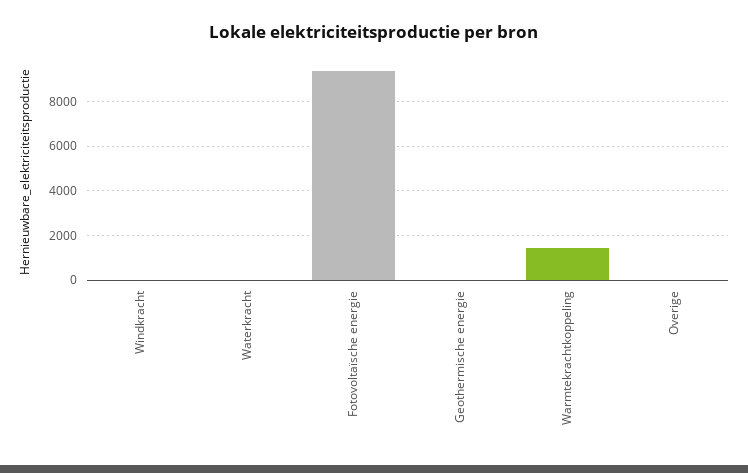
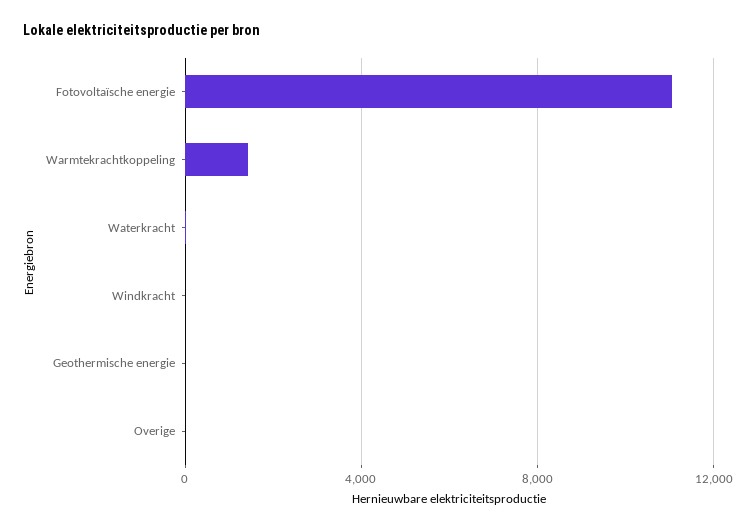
Fotovoltaïsche energie: 9500 -> 11000

